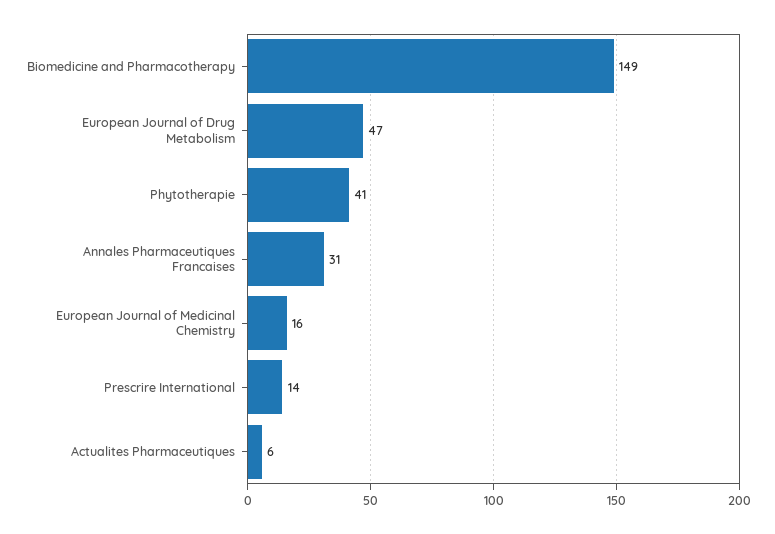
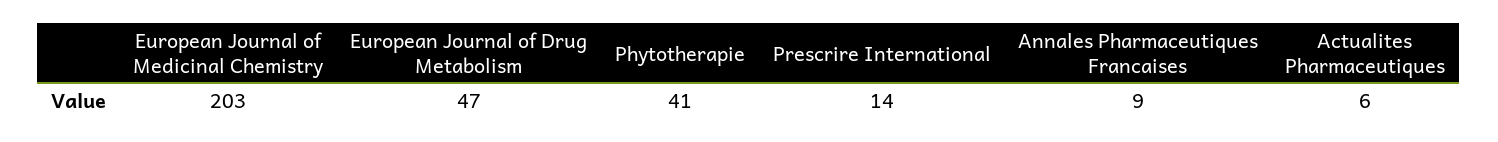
Biomedicine and Pharmacotherapy: 149 -> none
Annales Pharmaceutiques Francaises: 31 -> 9
European Journal of Medicinal Chemistry: 16 -> 203

